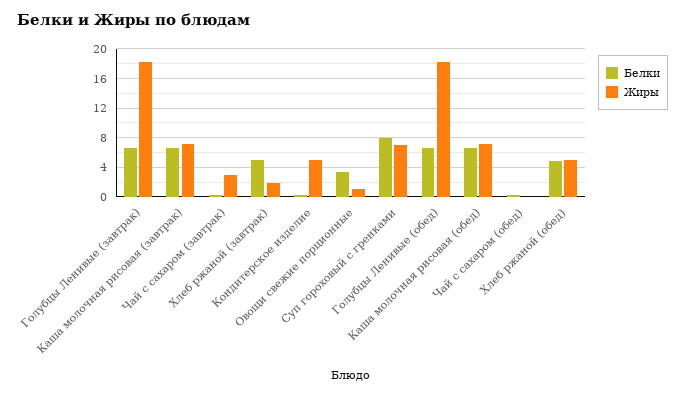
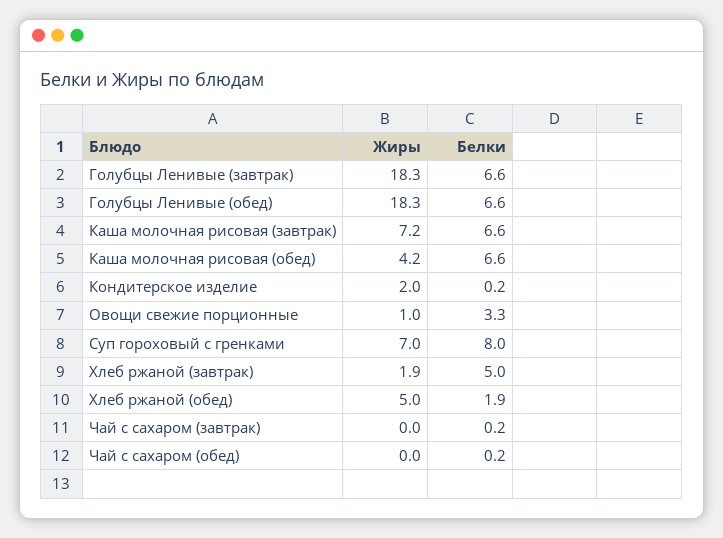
Жиры, Чай с сахаром (завтрак): 3 -> 0
Жиры, Кондитерское изделие: 5 -> 2
Жиры, Каша молочная рисовая (обед): 7 -> 4.2
Белки, Хлеб ржаной (обед): 5 -> 1.9

